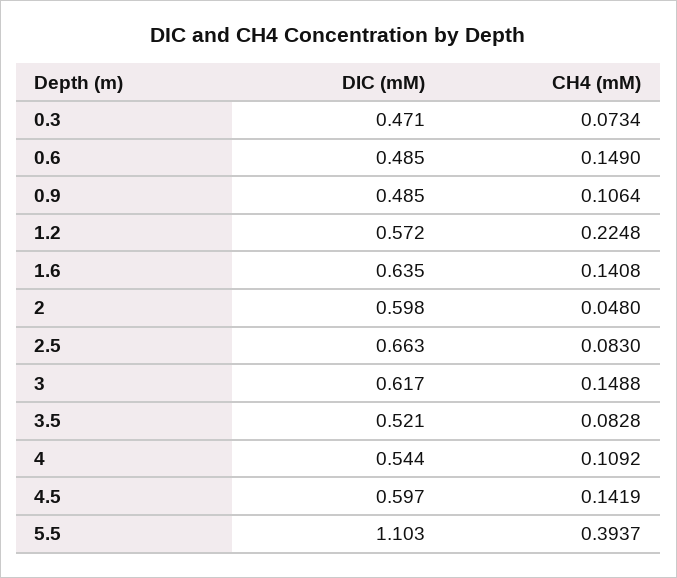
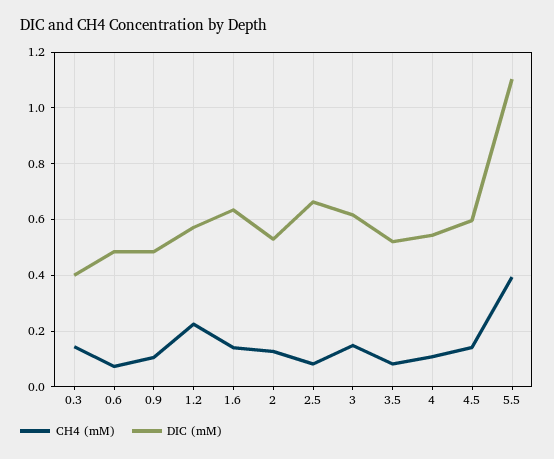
DIC (mM), 0.3: 0.471 -> 0.4
CH4 (mM), 0.3: 0.0734 -> 0.15
CH4 (mM), 0.6: 0.149 -> 0.075
DIC (mM), 2: 0.598 -> 0.525
CH4 (mM), 2: 0.048 -> 0.125

